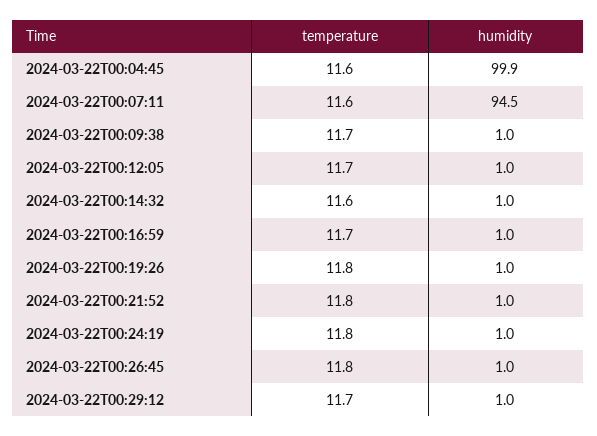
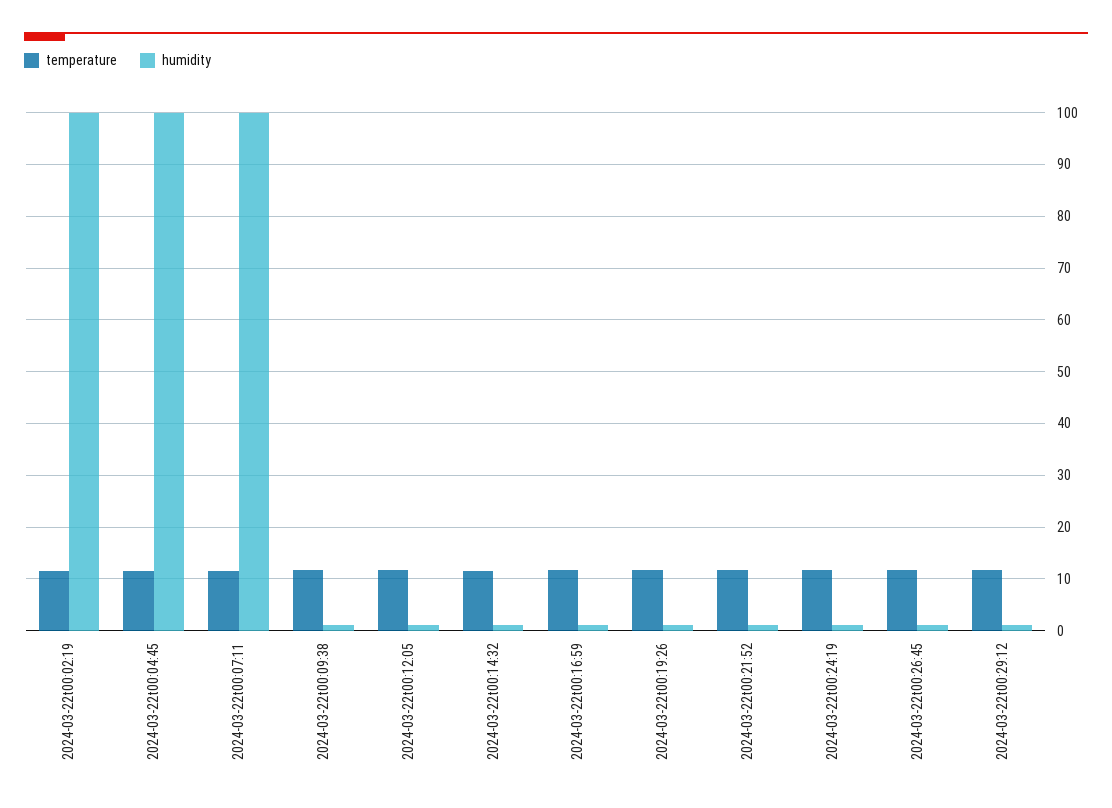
humidity, 2024-03-22T00:07:11: 94.5 -> 100
temperature, 2024-03-22t00:02:19: none -> 12
humidity, 2024-03-22t00:02:19: none -> 100

